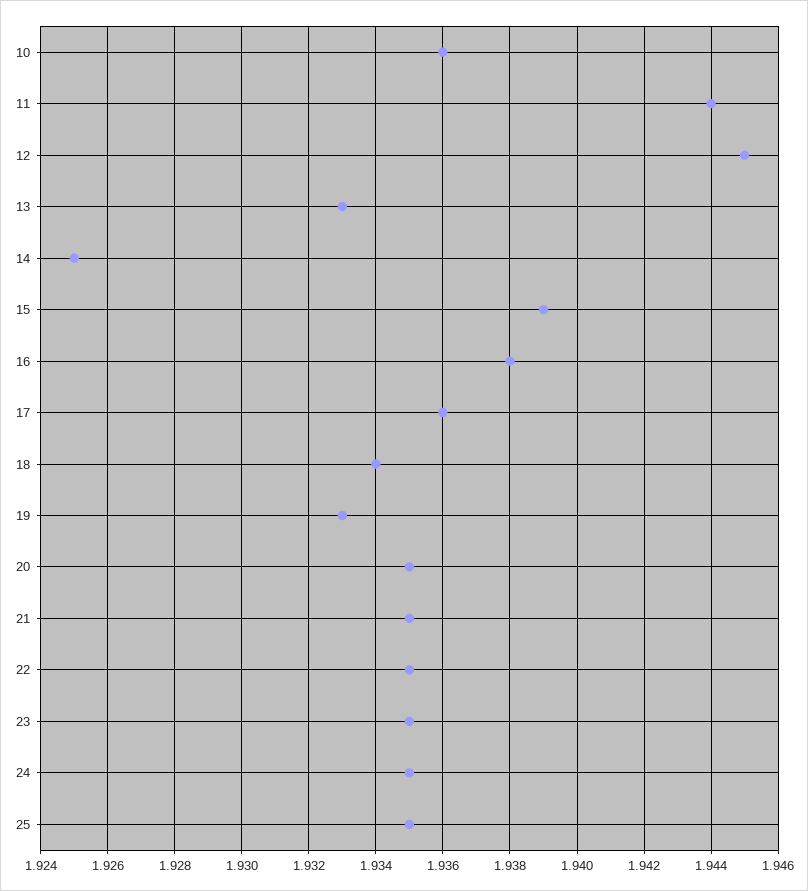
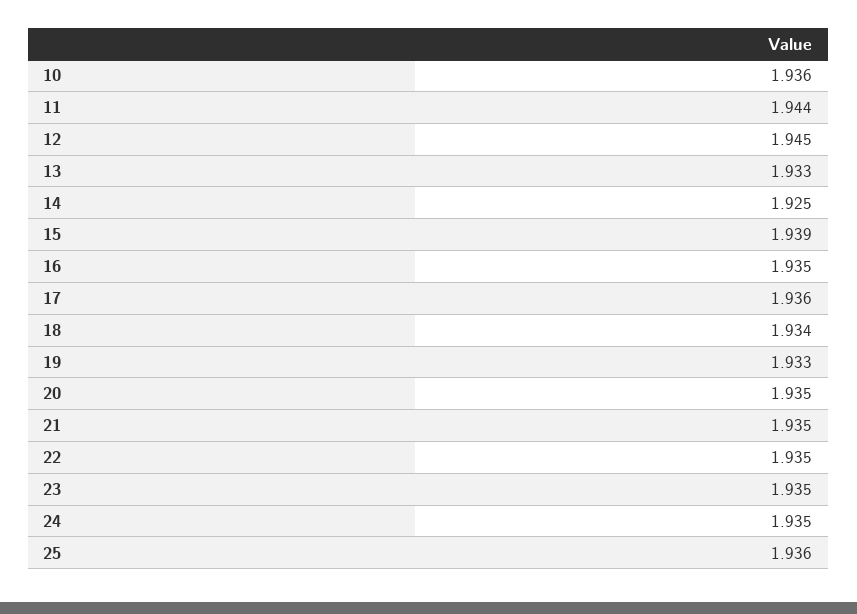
16: 1.938 -> 1.935
25: 1.935 -> 1.936

